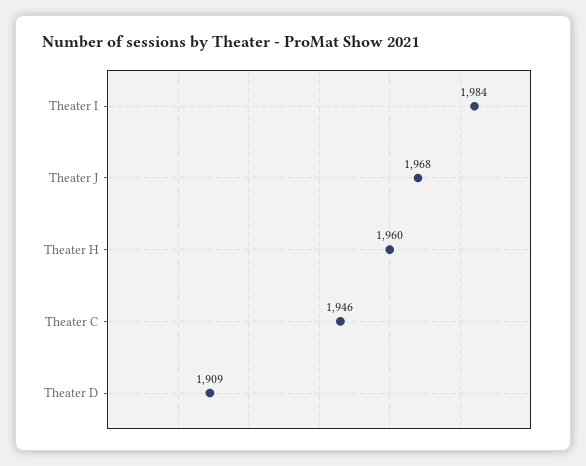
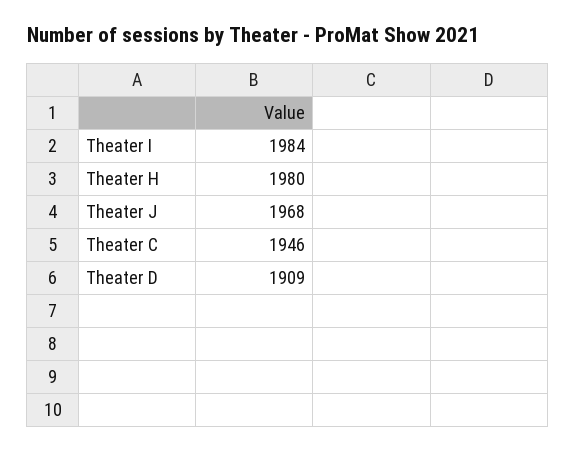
Theater H: 1960 -> 1980

